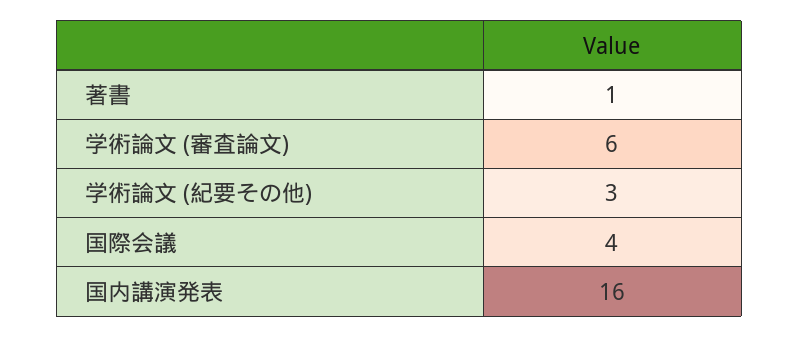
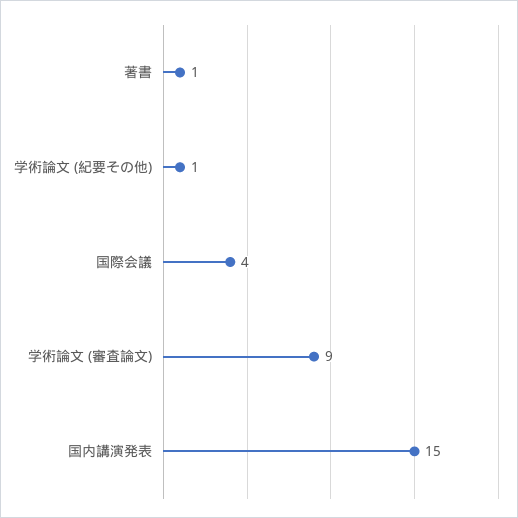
学術論文 (審査論文): 6 -> 9
学術論文 (紀要その他): 3 -> 1
国内講演発表: 16 -> 15

